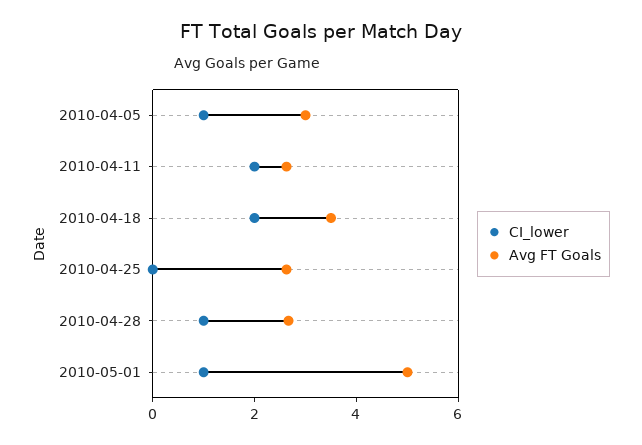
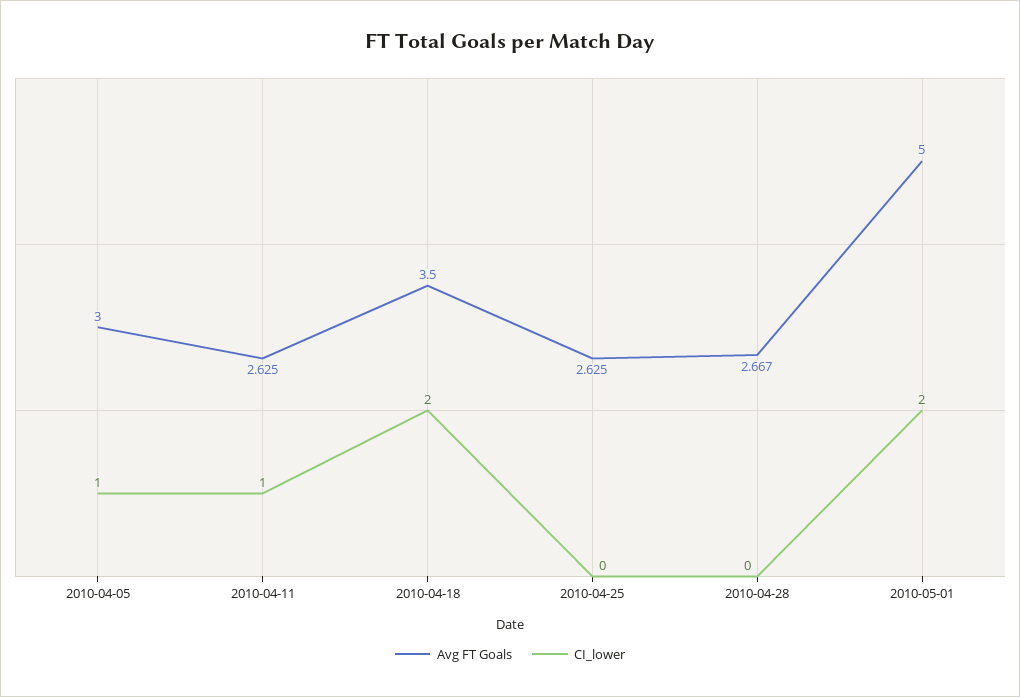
CI_lower, 2010-04-11: 2 -> 1
CI_lower, 2010-04-28: 1 -> 0
CI_lower, 2010-05-01: 1 -> 2

